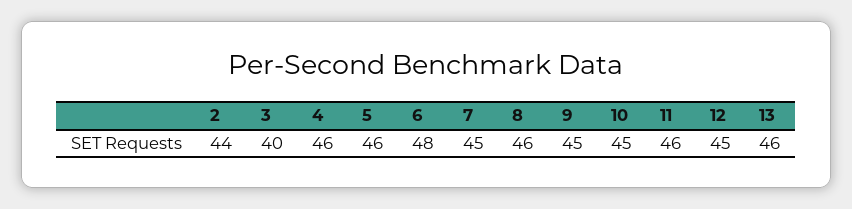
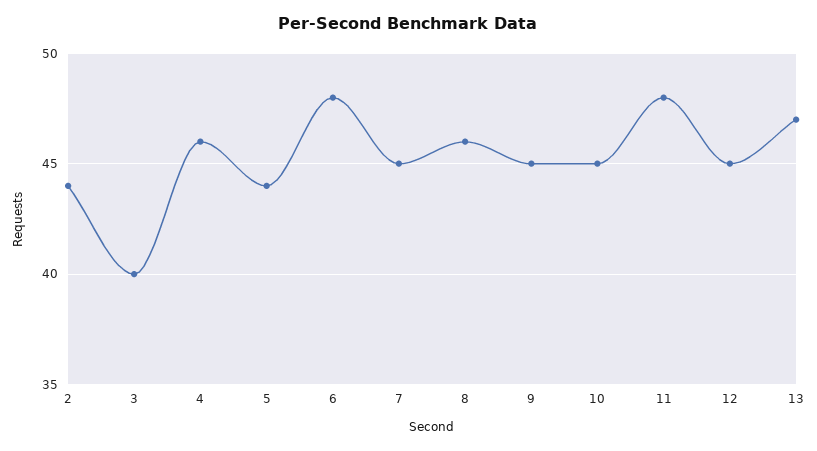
5: 46 -> 44
11: 46 -> 48
13: 46 -> 47

